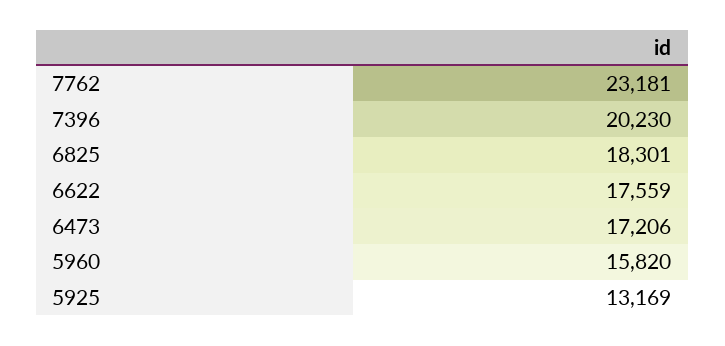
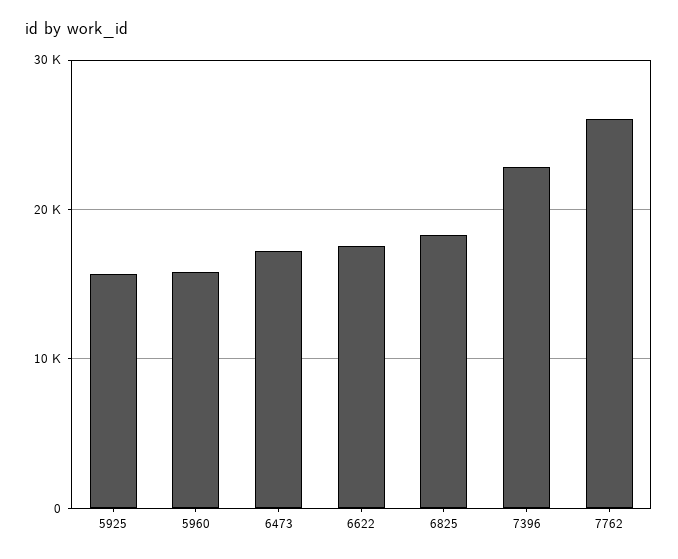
7762: 23181 -> 26000
7396: 20230 -> 23000
5925: 13169 -> 16000

